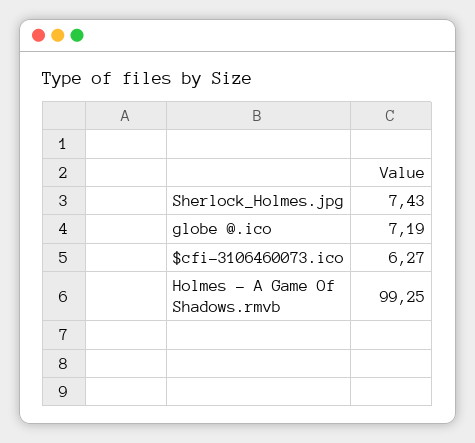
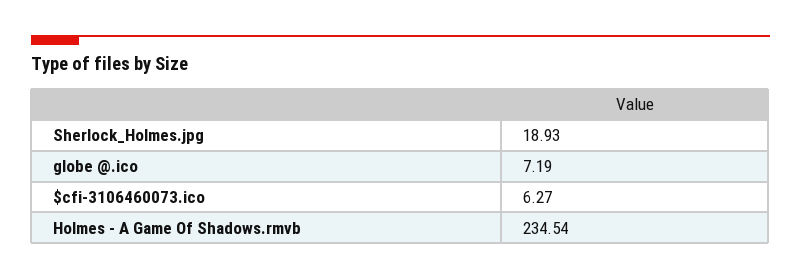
Sherlock_Holmes.jpg: 7.43 -> 18.93
Holmes - A Game Of Shadows.rmvb: 99.25 -> 234.54

